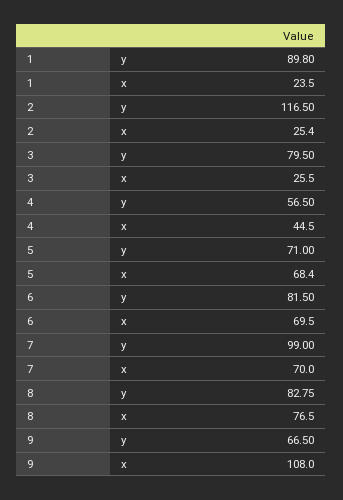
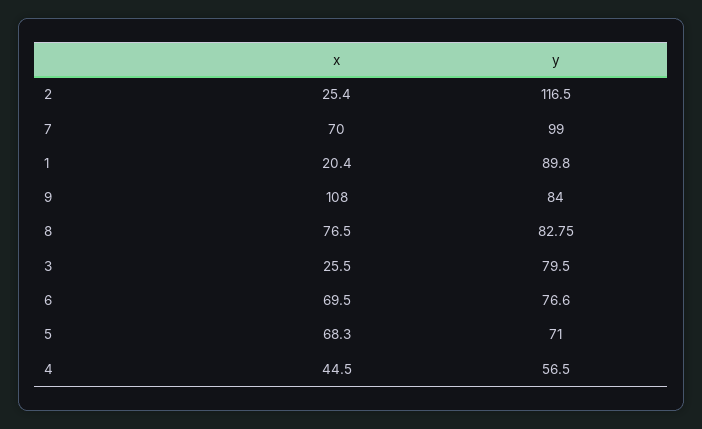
1, x: 23.5 -> 20.4
5, x: 68.4 -> 68.3
6, y: 81.5 -> 76.6
9, y: 66.5 -> 84

